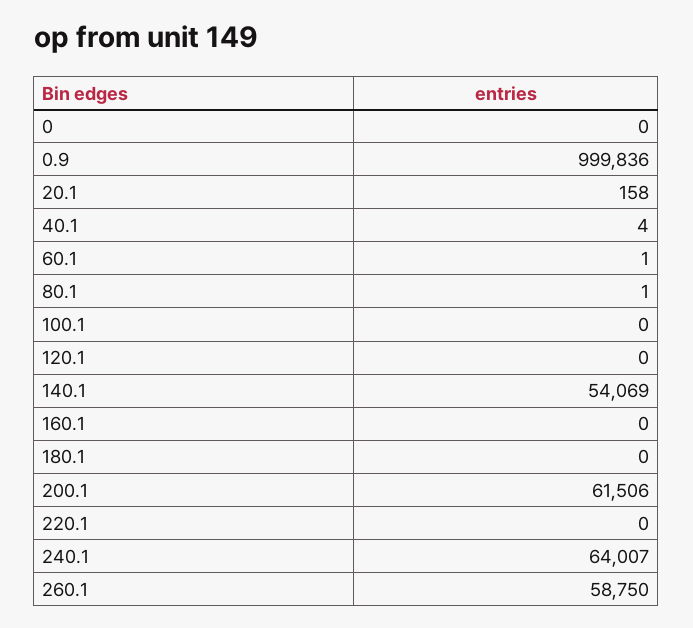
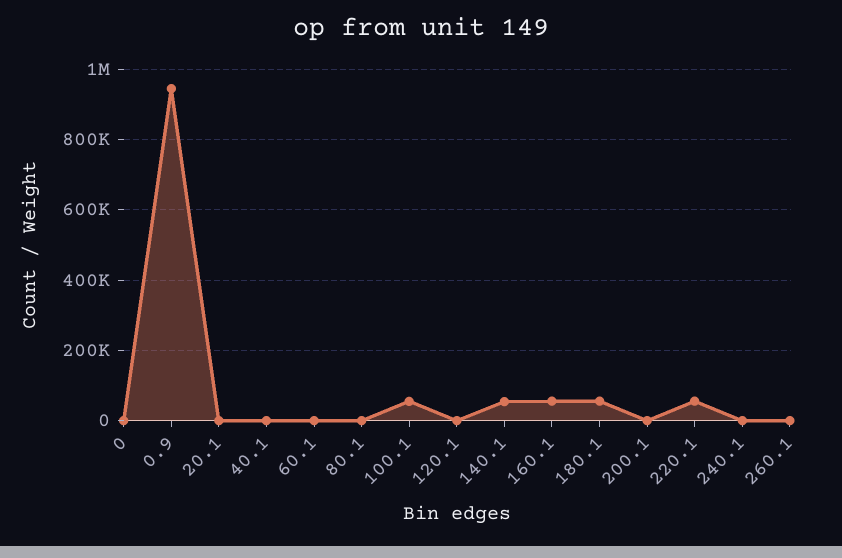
0.9: 999836 -> 940000
100.1: 0 -> 60000
160.1: 0 -> 60000
180.1: 0 -> 60000
200.1: 61506 -> 0
220.1: 0 -> 60000
240.1: 64007 -> 0
260.1: 58750 -> 0

